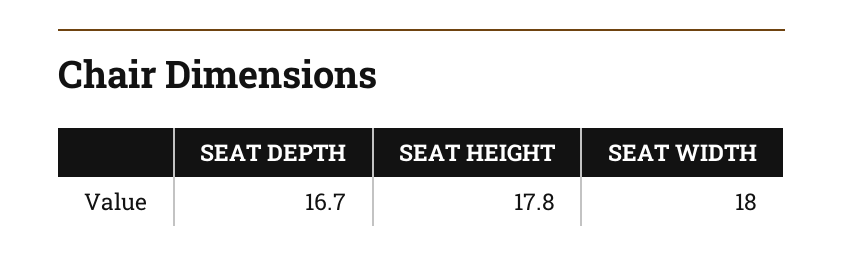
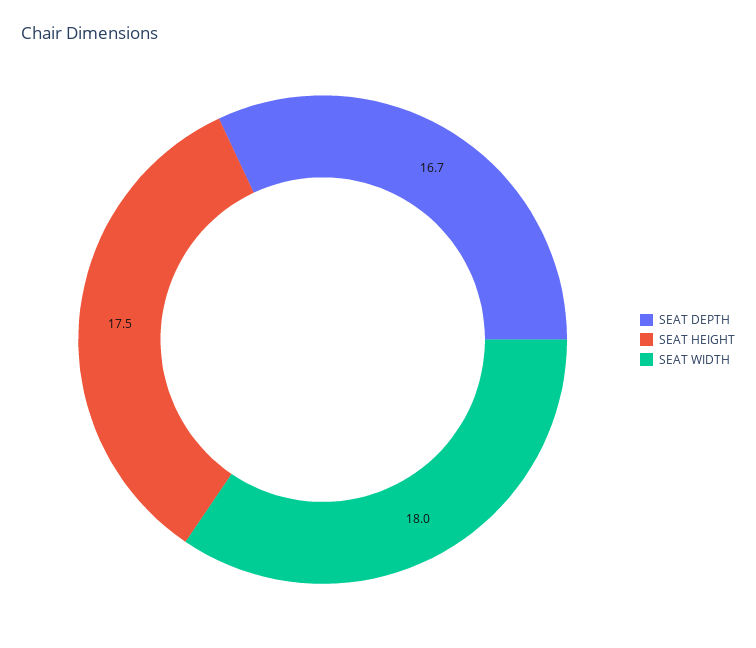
SEAT HEIGHT: 17.8 -> 17.5

